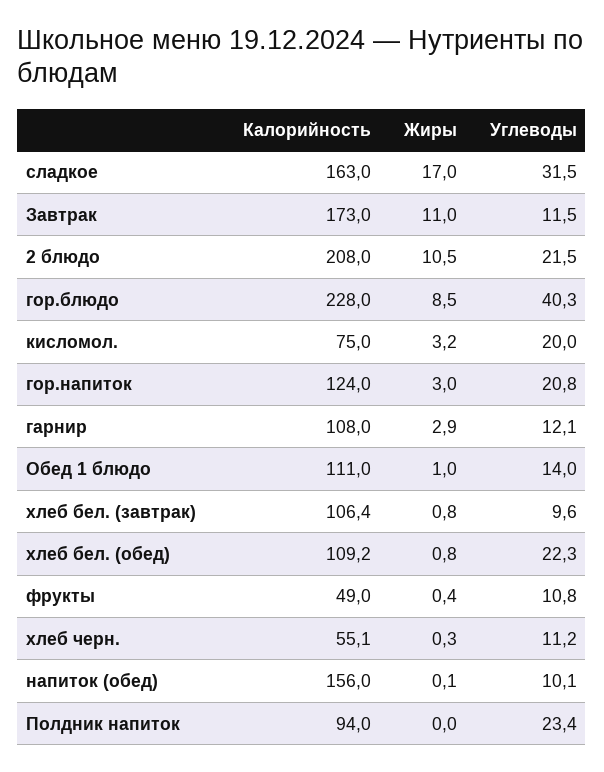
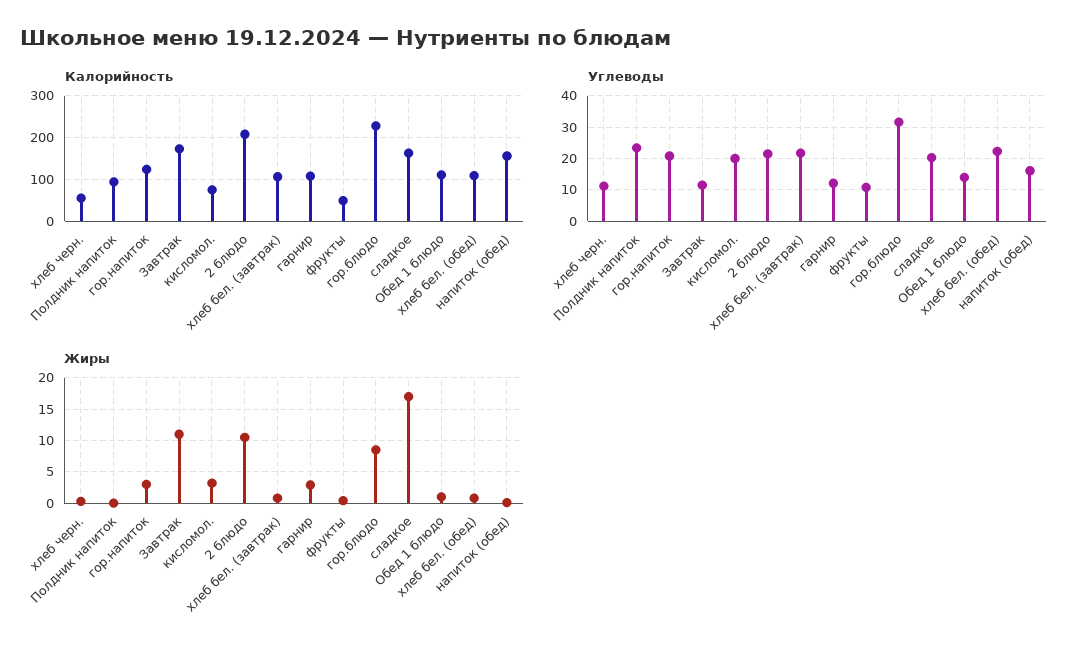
Углеводы, сладкое: 31.5 -> 20
Углеводы, гор.блюдо: 40.3 -> 32
Углеводы, хлеб бел. (завтрак): 9.6 -> 22
Углеводы, напиток (обед): 10.1 -> 16

